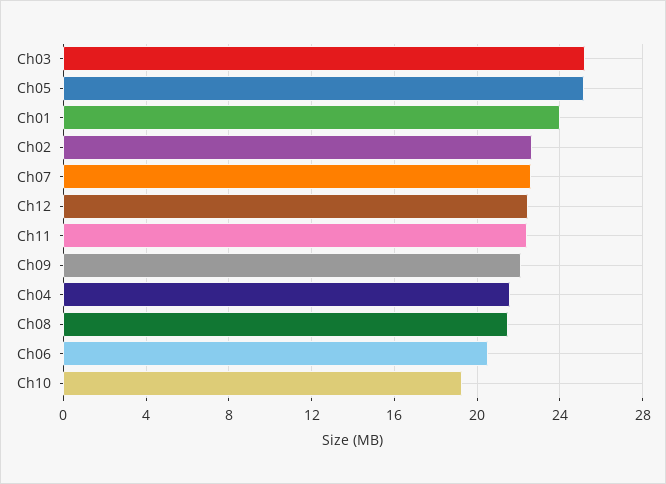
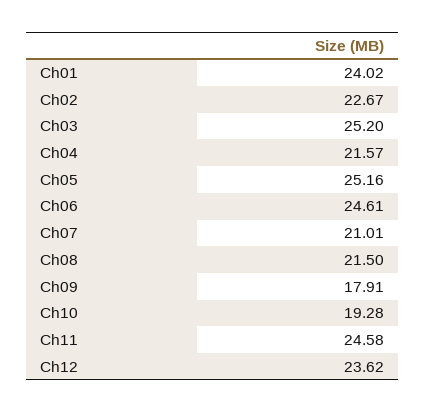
Ch07: 22.5 -> 21.01
Ch12: 22.5 -> 23.62
Ch11: 22.5 -> 24.58
Ch09: 22 -> 17.91
Ch06: 20.5 -> 24.61

